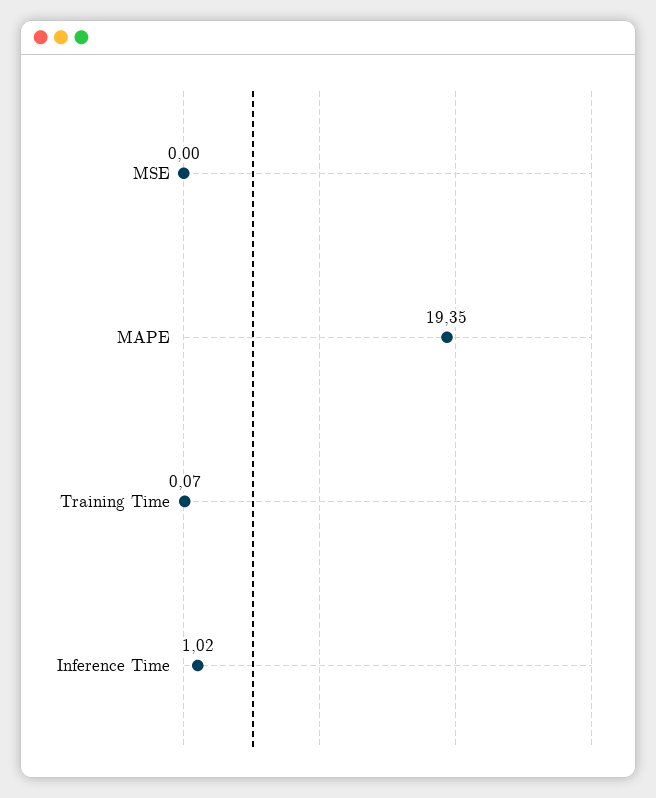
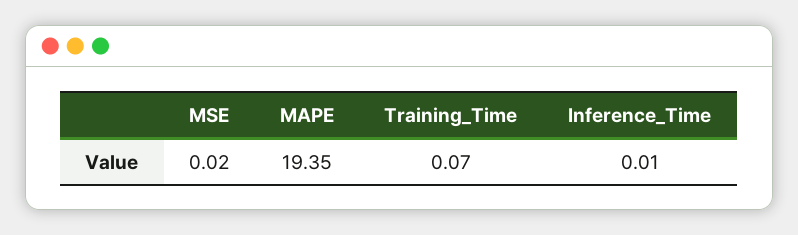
MSE: 0 -> 0.02
Inference Time: 1.02 -> 0.01

